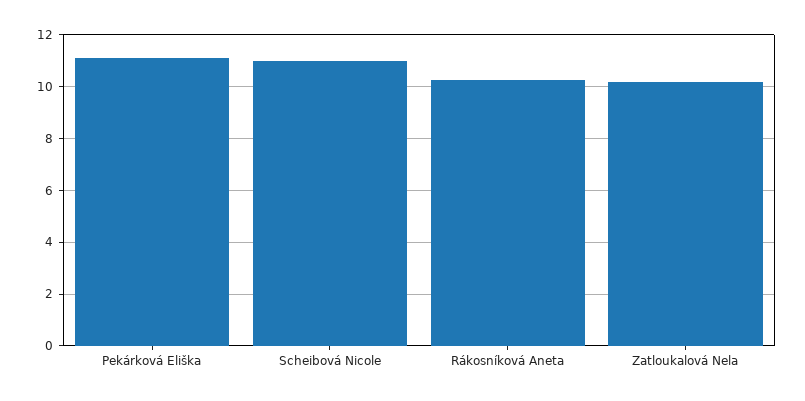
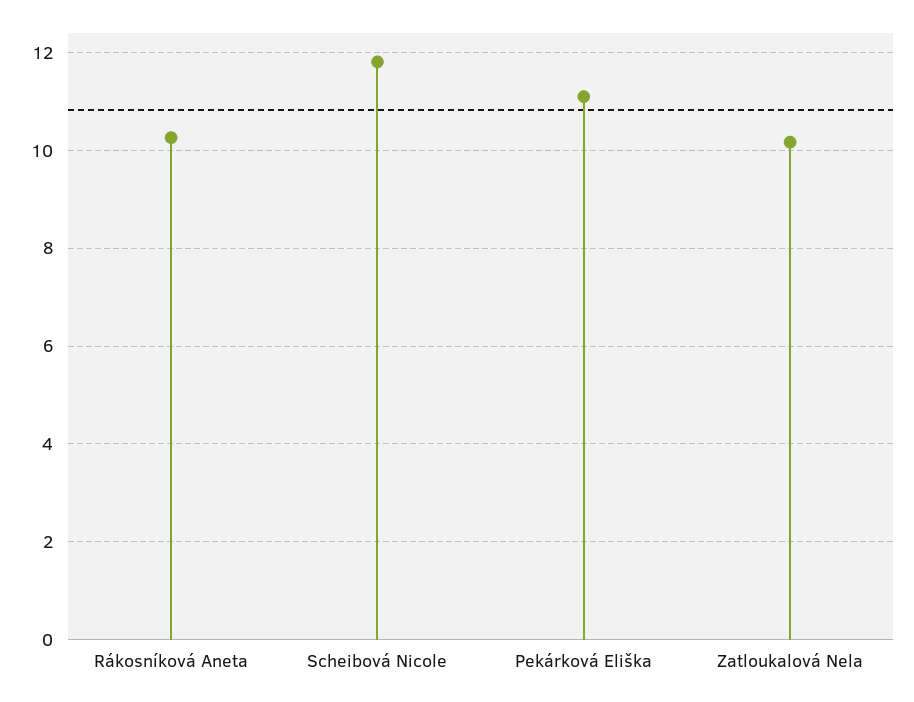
Scheibová Nicole: 11 -> 11.8

